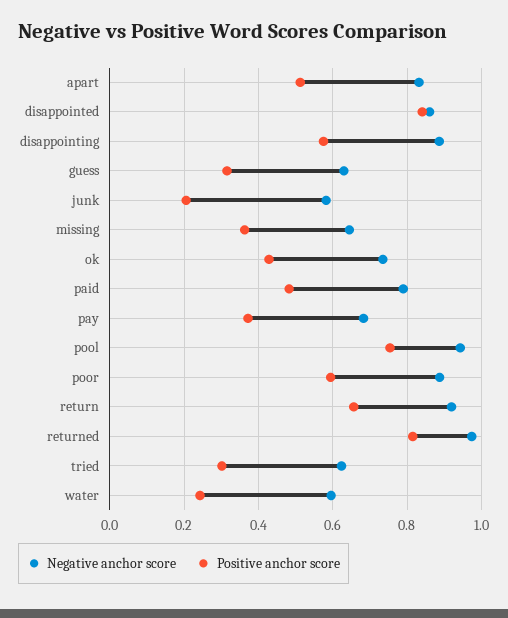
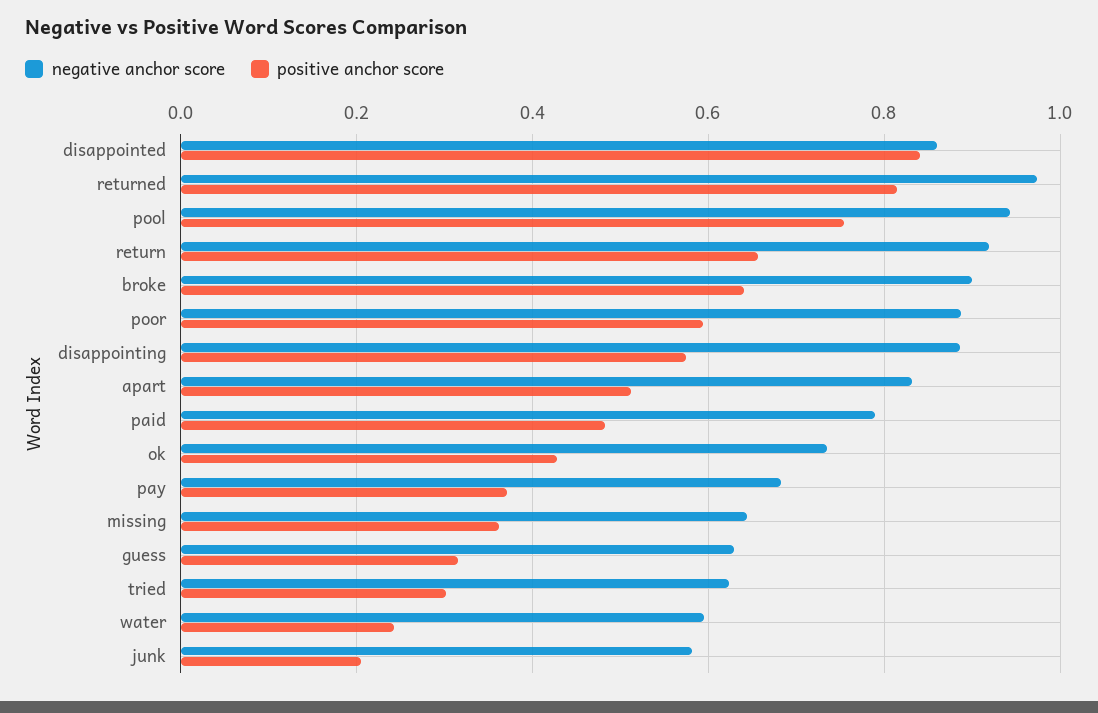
Negative anchor score, broke: none -> 0.9
Positive anchor score, broke: none -> 0.64

